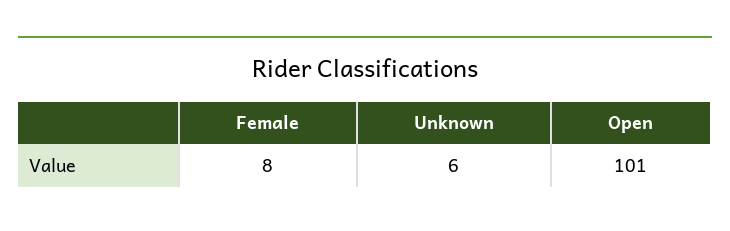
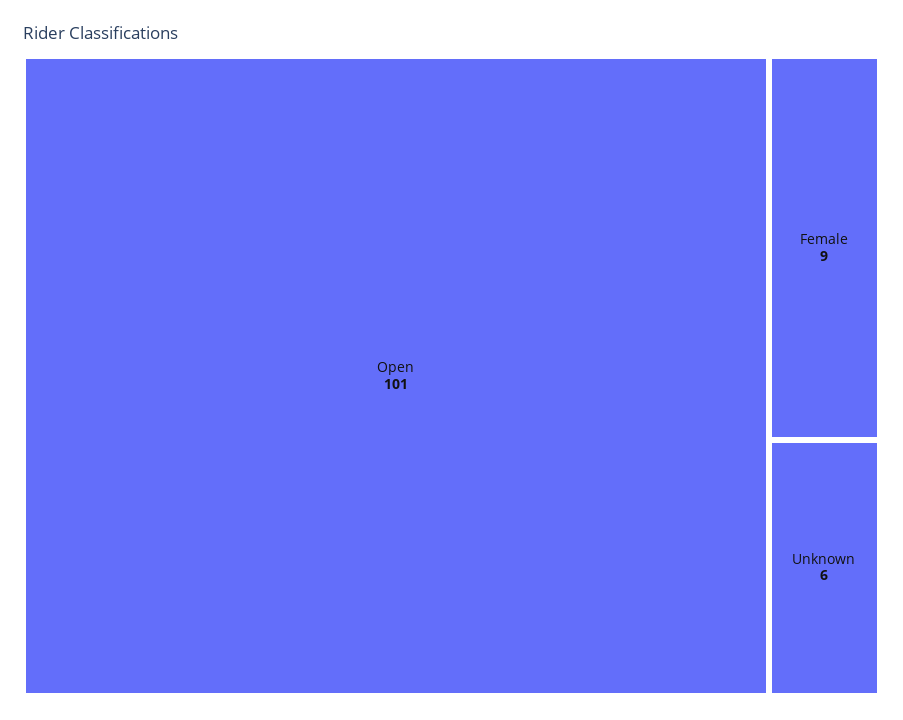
Female: 8 -> 9

